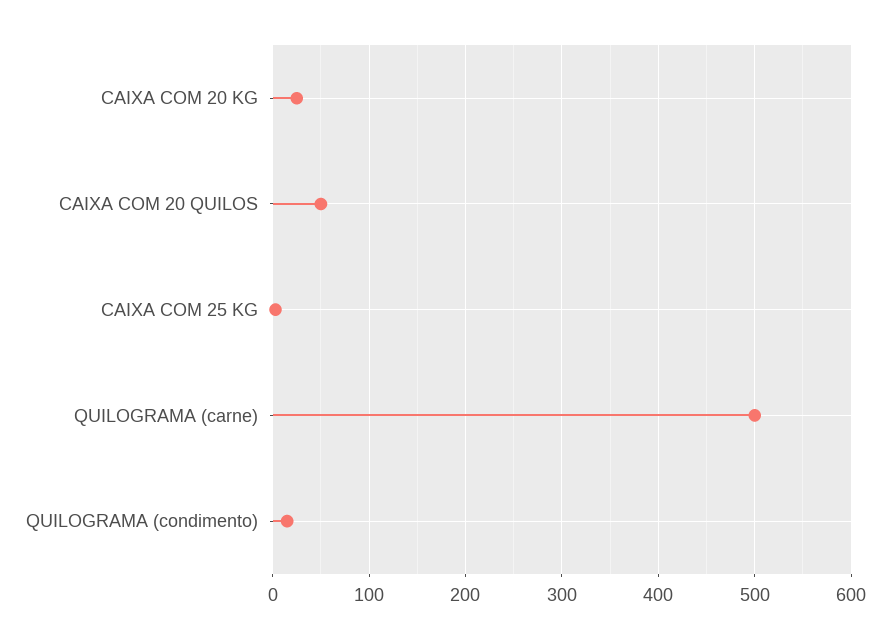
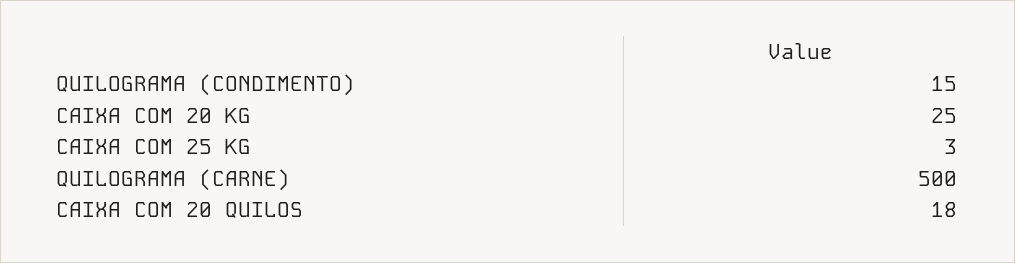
CAIXA COM 20 QUILOS: 50 -> 18

